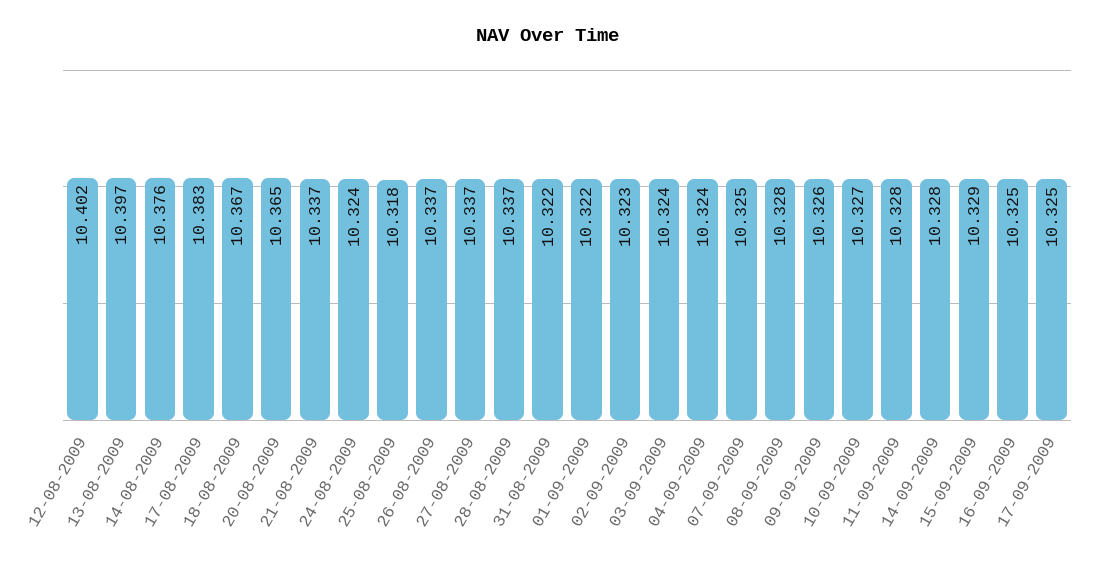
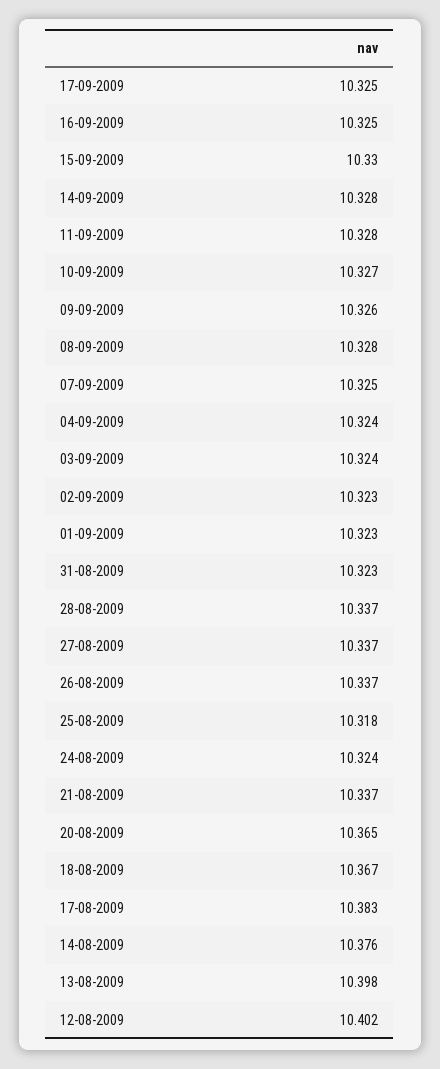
13-08-2009: 10.397 -> 10.398
31-08-2009: 10.322 -> 10.323
01-09-2009: 10.322 -> 10.323
15-09-2009: 10.329 -> 10.33

